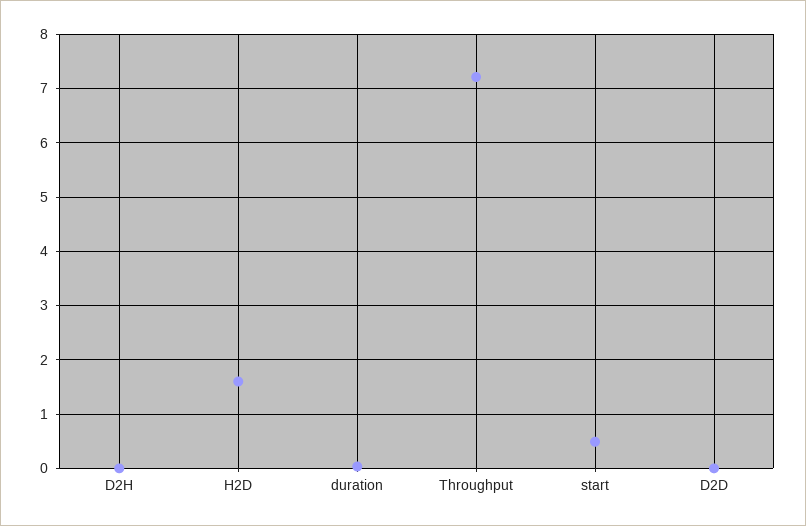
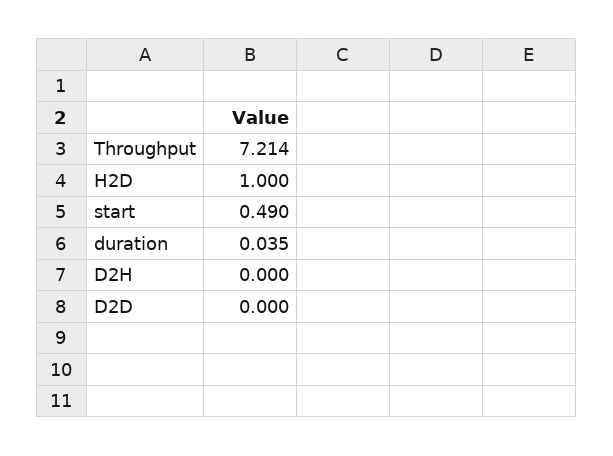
H2D: 1.6 -> 1

